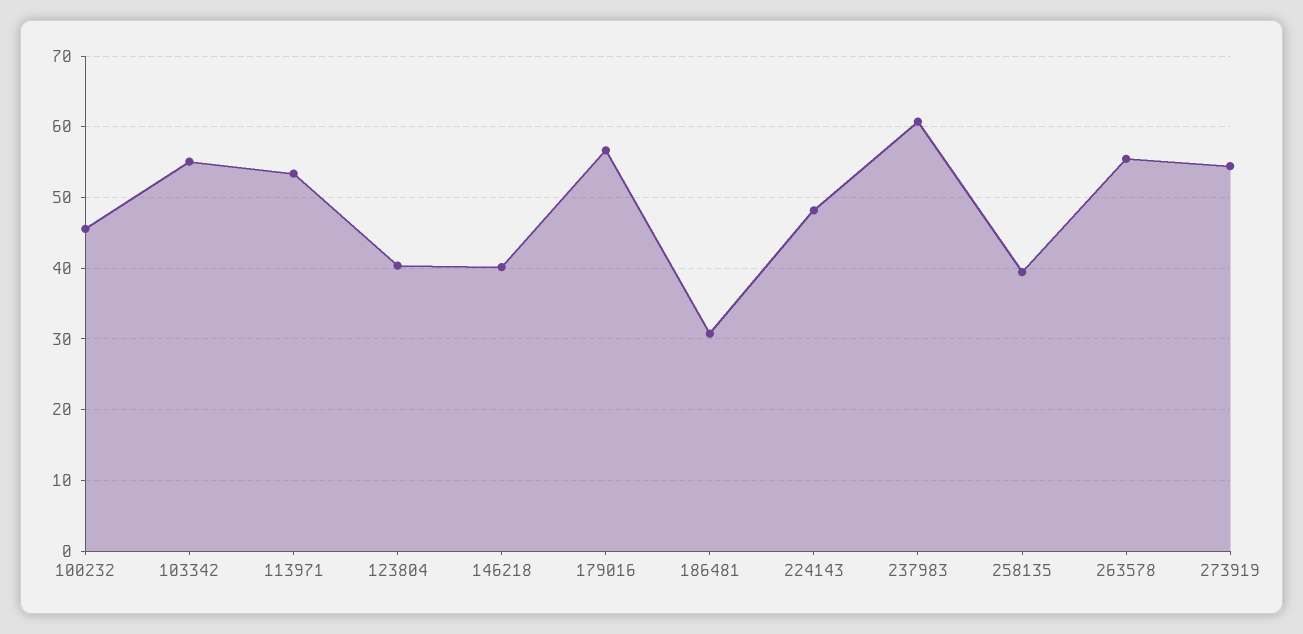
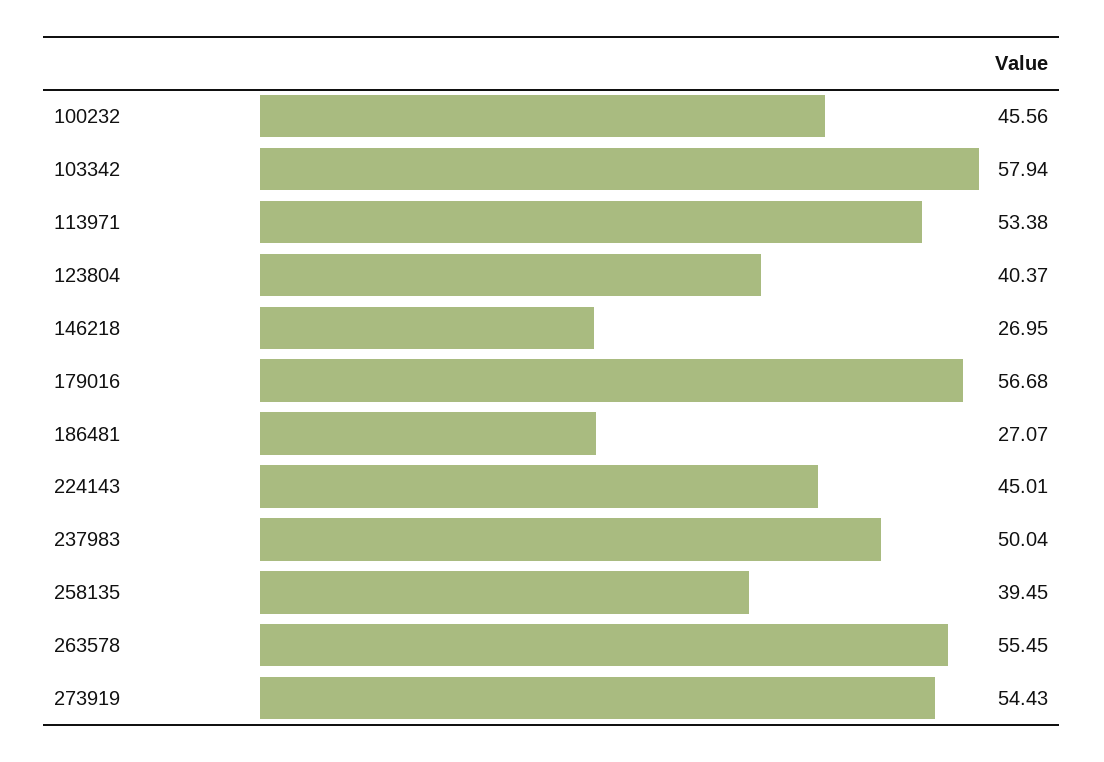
103342: 55 -> 57.94
146218: 40 -> 26.95
186481: 31 -> 27.07
224143: 48 -> 45.01
237983: 61 -> 50.04

